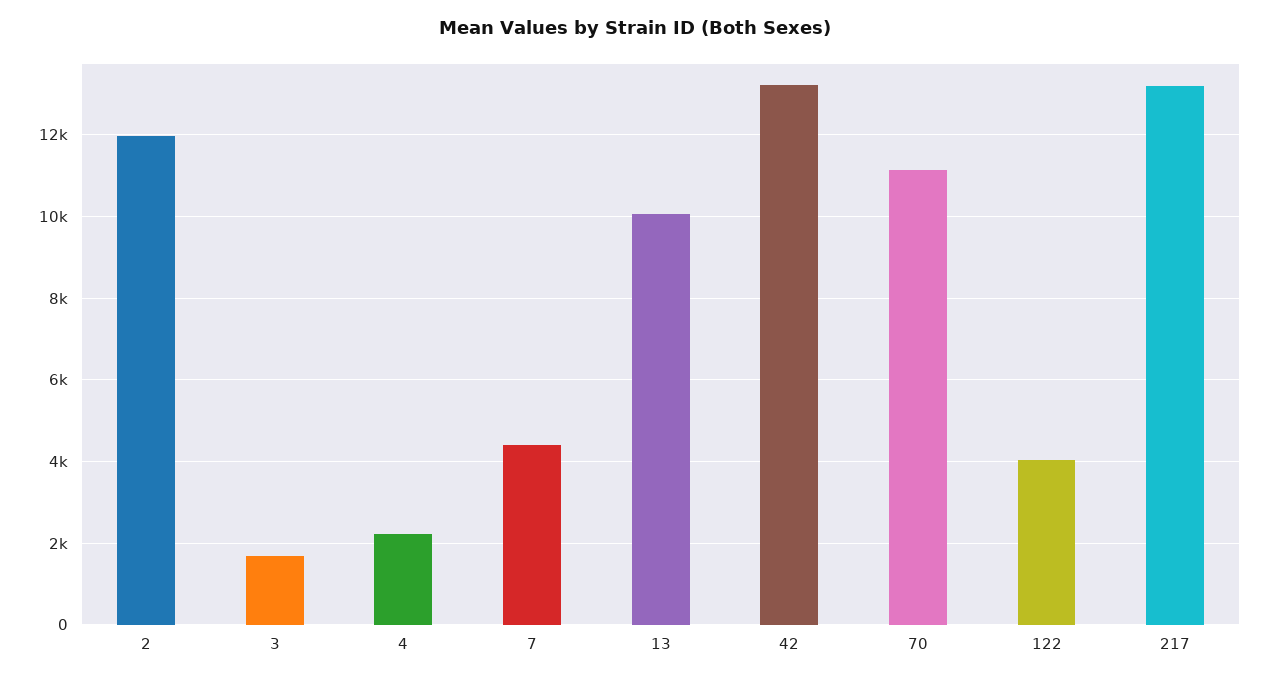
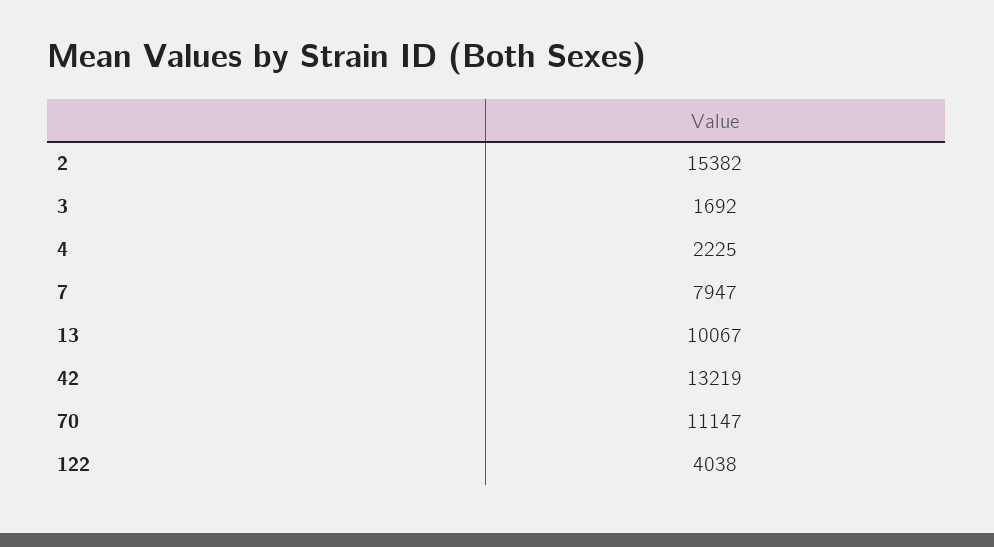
2: 12000 -> 15382
7: 4400 -> 7947
217: 13200 -> none

